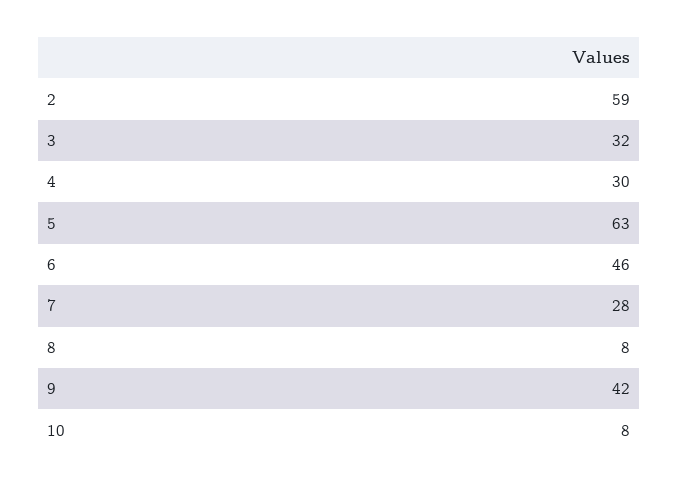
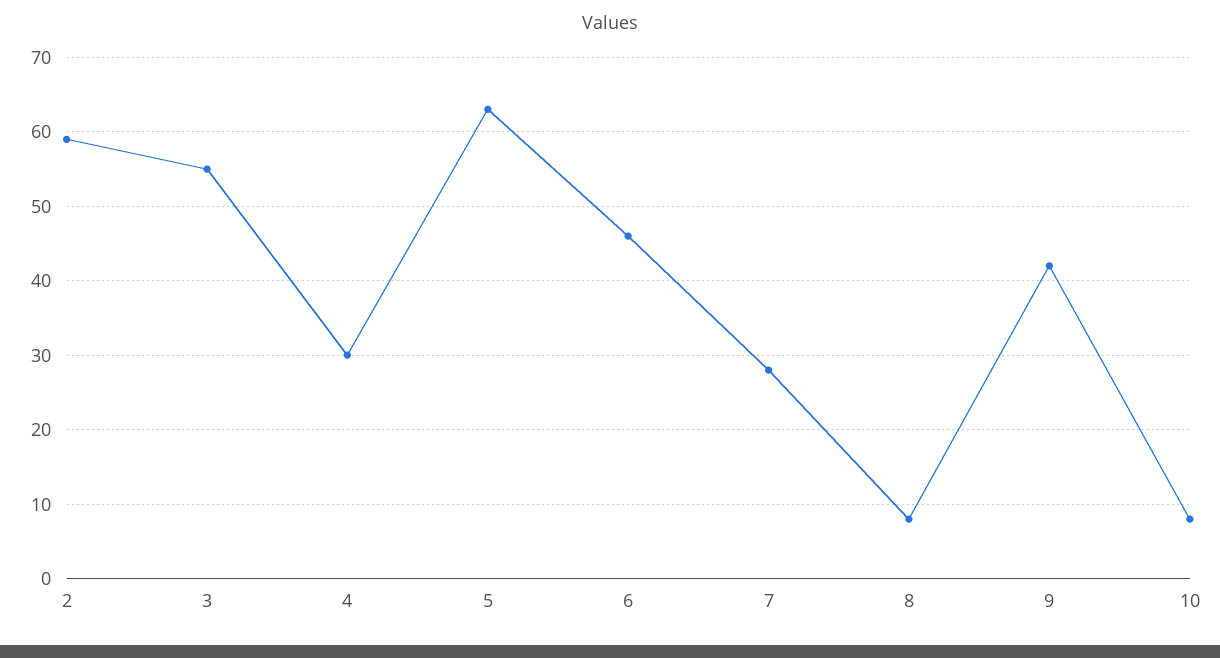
3: 32 -> 55

